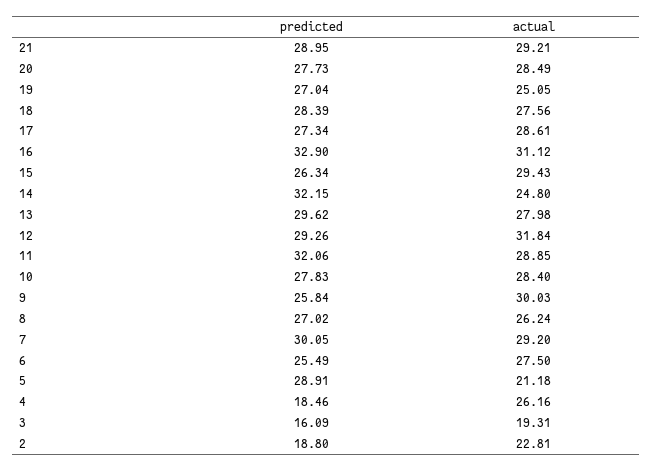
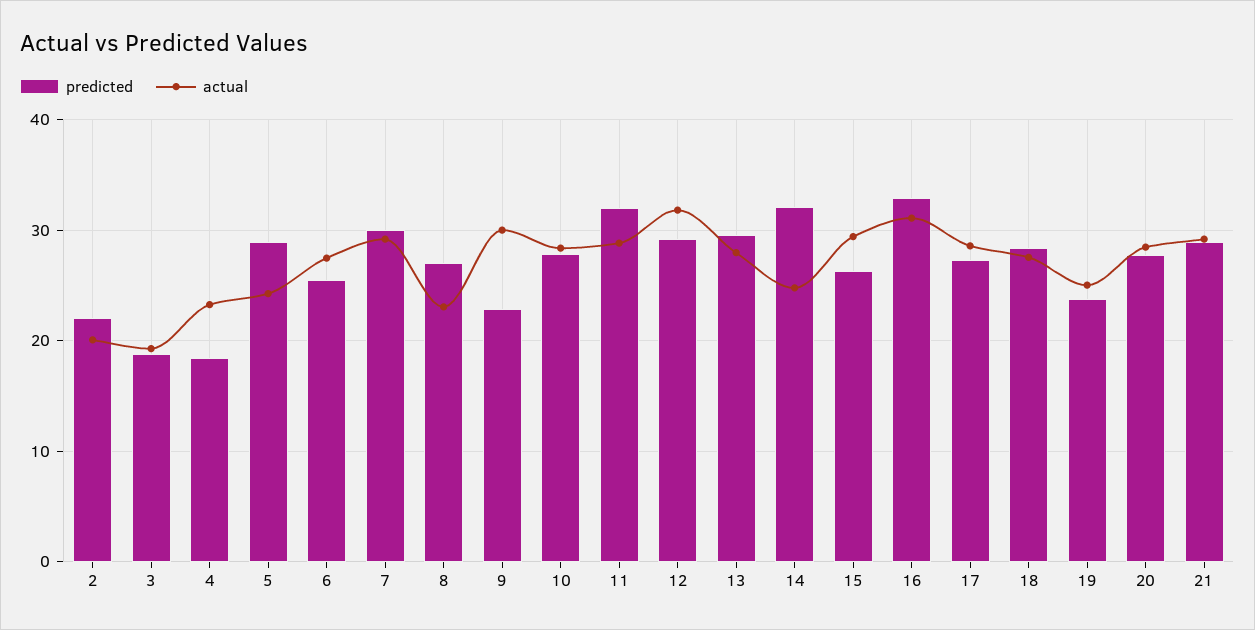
predicted, 19: 27.04 -> 24
predicted, 9: 25.84 -> 23
actual, 8: 26.24 -> 23
actual, 5: 21.18 -> 24
actual, 4: 26.16 -> 23
predicted, 3: 16.09 -> 19
predicted, 2: 18.8 -> 22
actual, 2: 22.81 -> 20

